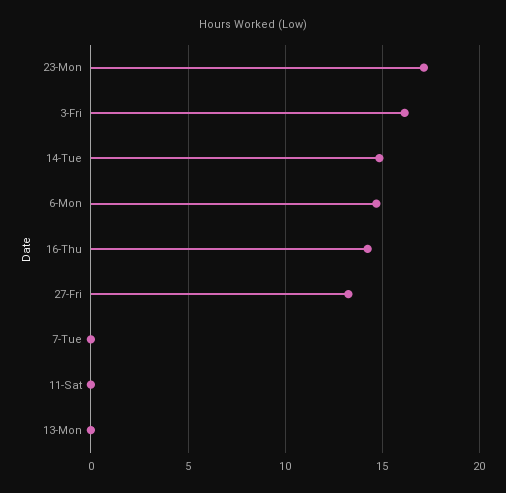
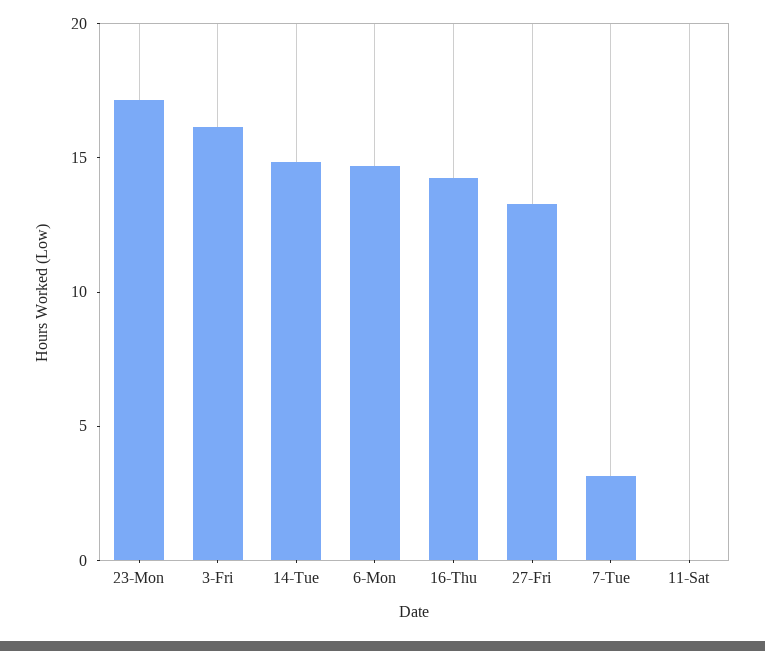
7-Tue: 0 -> 3
13-Mon: 0 -> none

